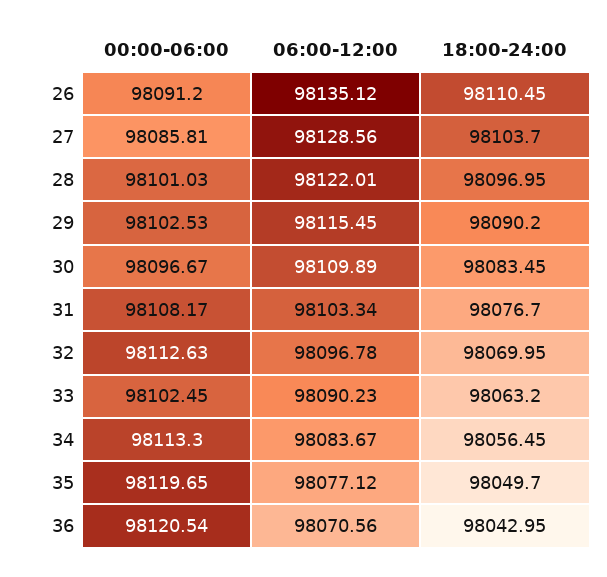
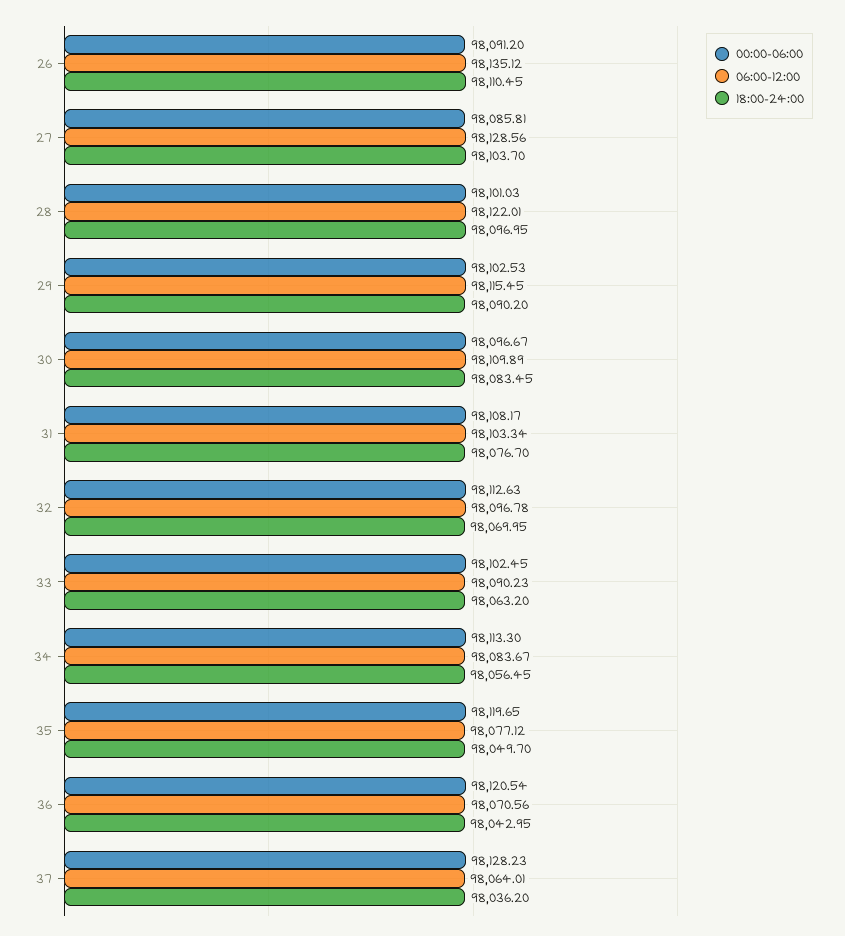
00:00-06:00, 37: none -> 98128.23
06:00-12:00, 37: none -> 98064.01
18:00-24:00, 37: none -> 98036.2

